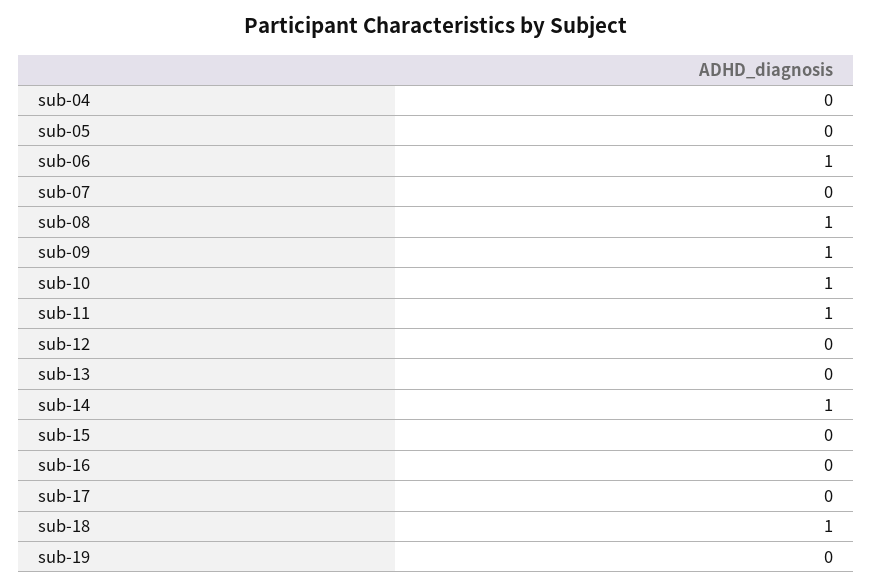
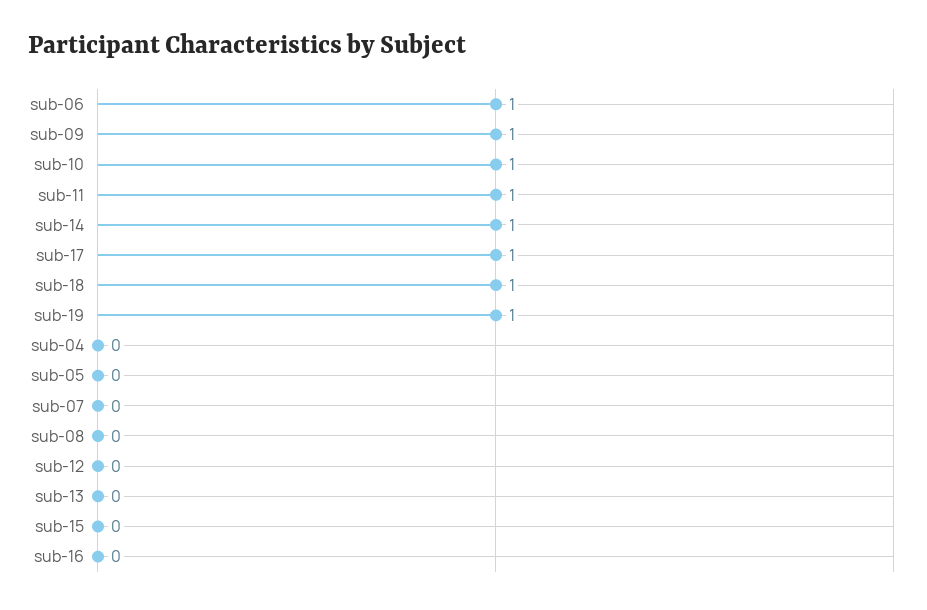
sub-08: 1 -> 0
sub-17: 0 -> 1
sub-19: 0 -> 1

